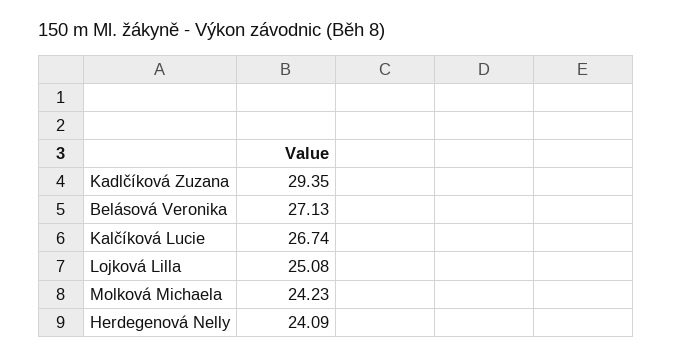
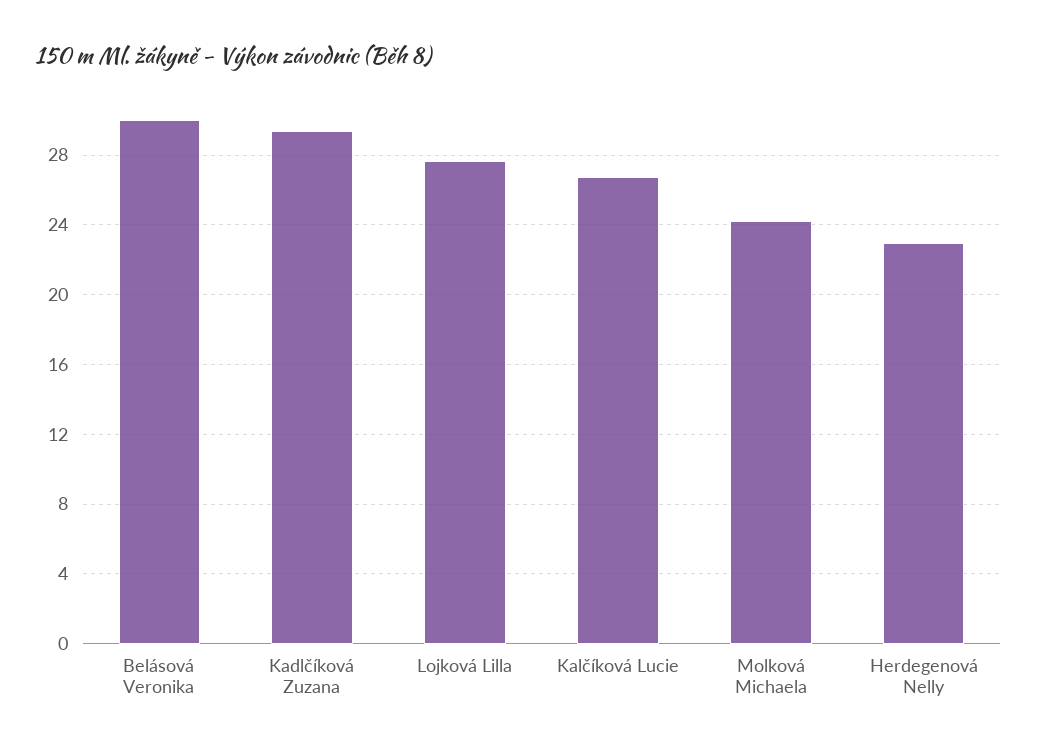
Belásová Veronika: 27.13 -> 30
Lojková Lilla: 25.08 -> 27.5
Herdegenová Nelly: 24.09 -> 23

